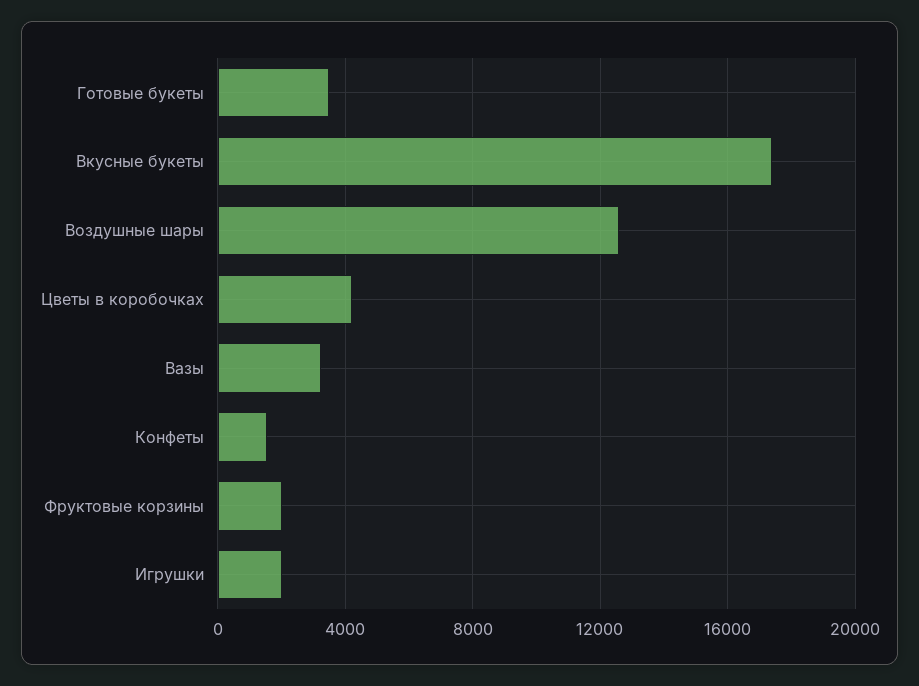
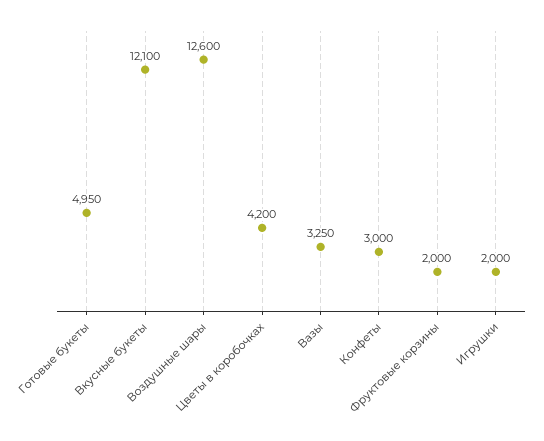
Готовые букеты: 3500 -> 4950
Вкусные букеты: 17500 -> 12100
Конфеты: 1500 -> 3000

